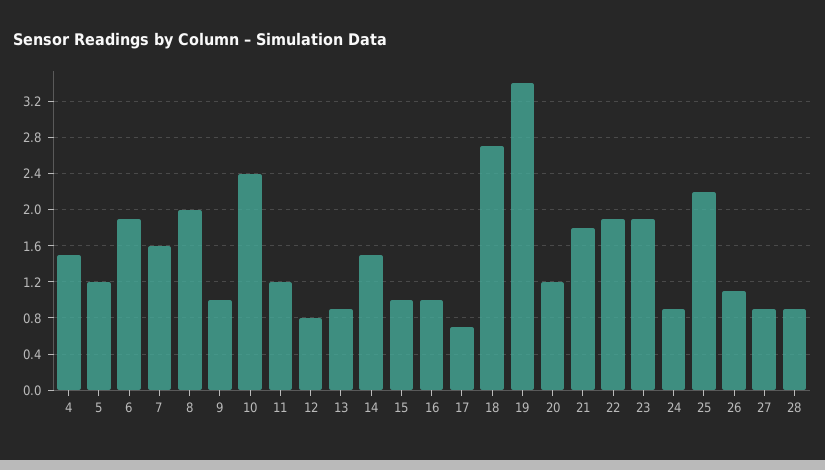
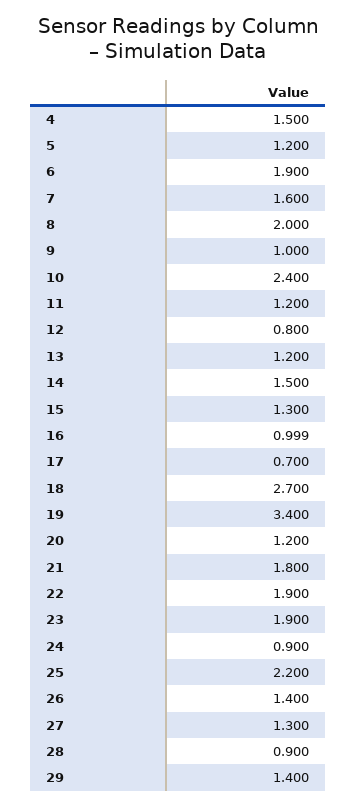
13: 0.9 -> 1.2
15: 1 -> 1.3
26: 1.1 -> 1.4
27: 0.9 -> 1.3
29: none -> 1.4

